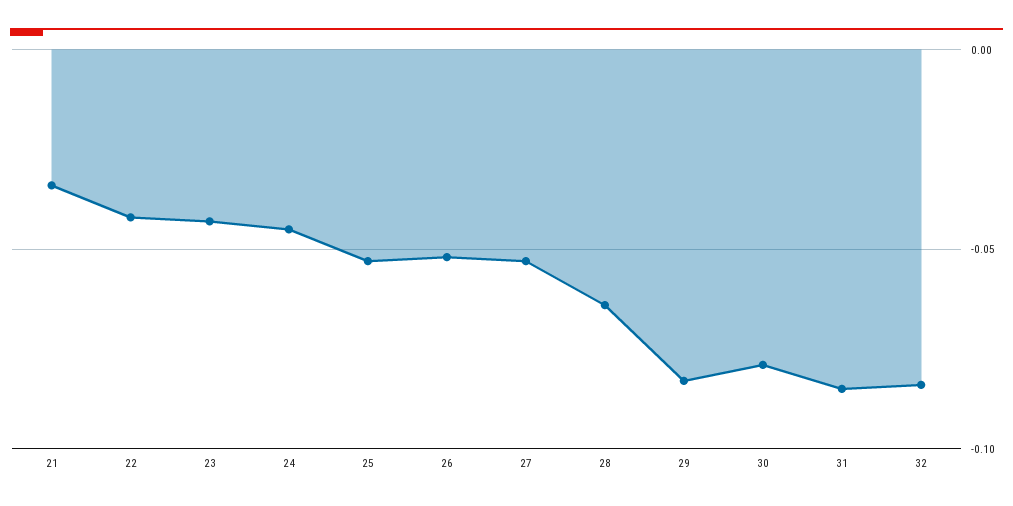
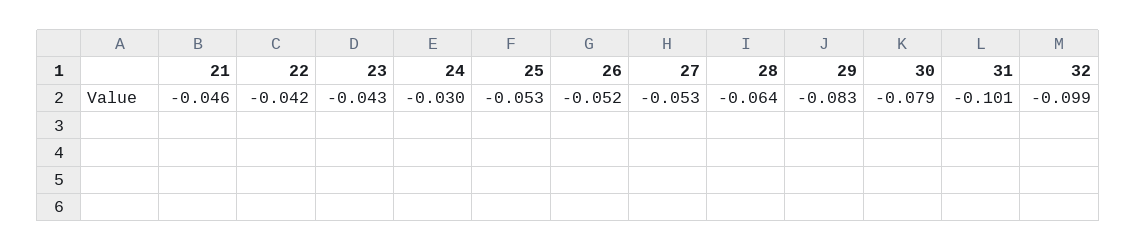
21: -0.035 -> -0.046
24: -0.045 -> -0.03
31: -0.085 -> -0.101
32: -0.085 -> -0.099

